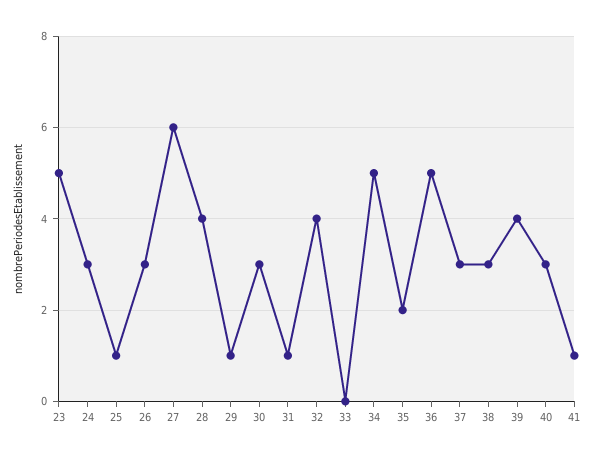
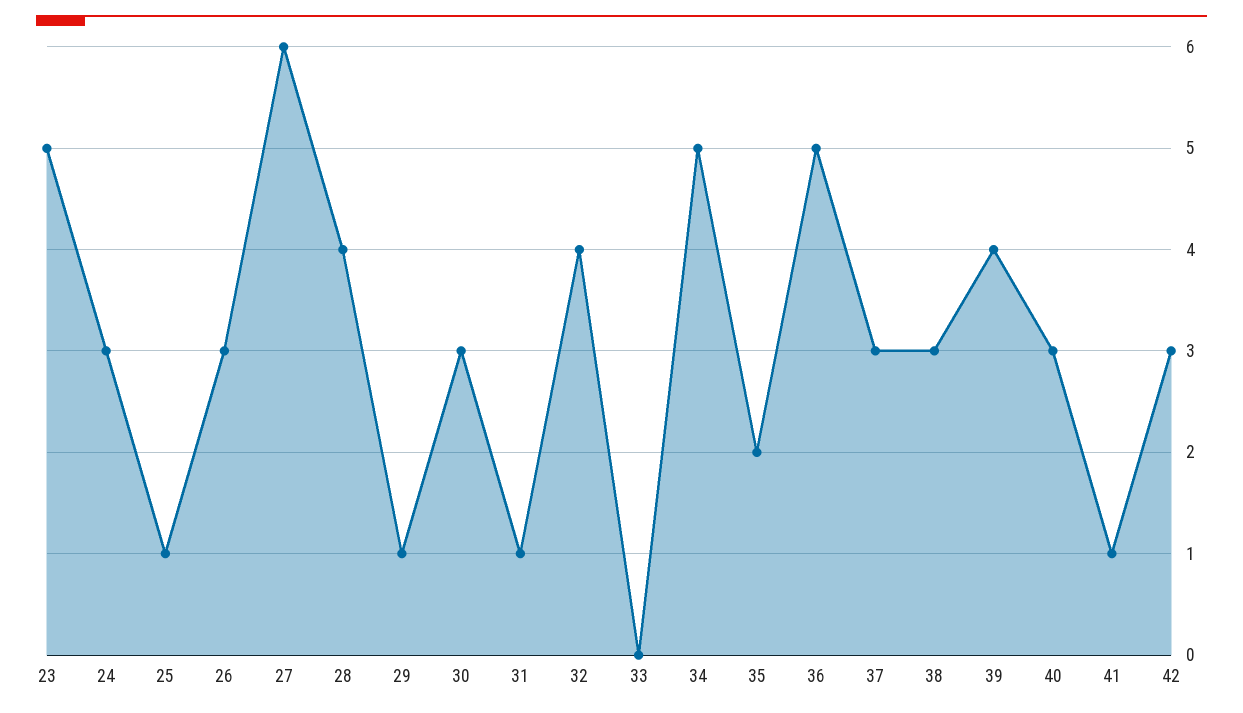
42: none -> 3

